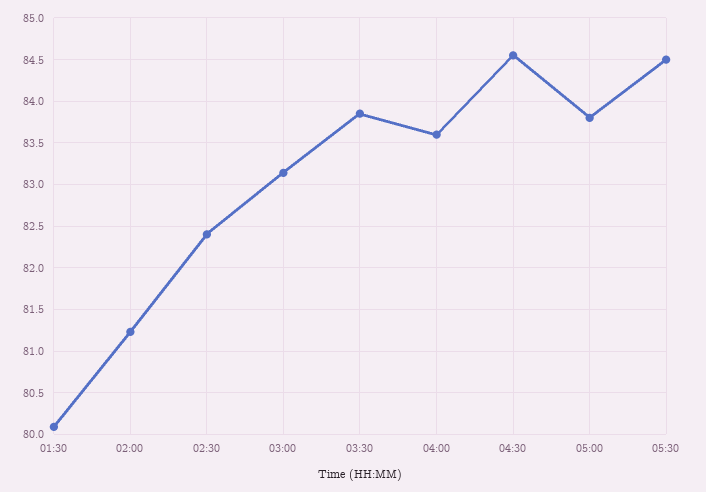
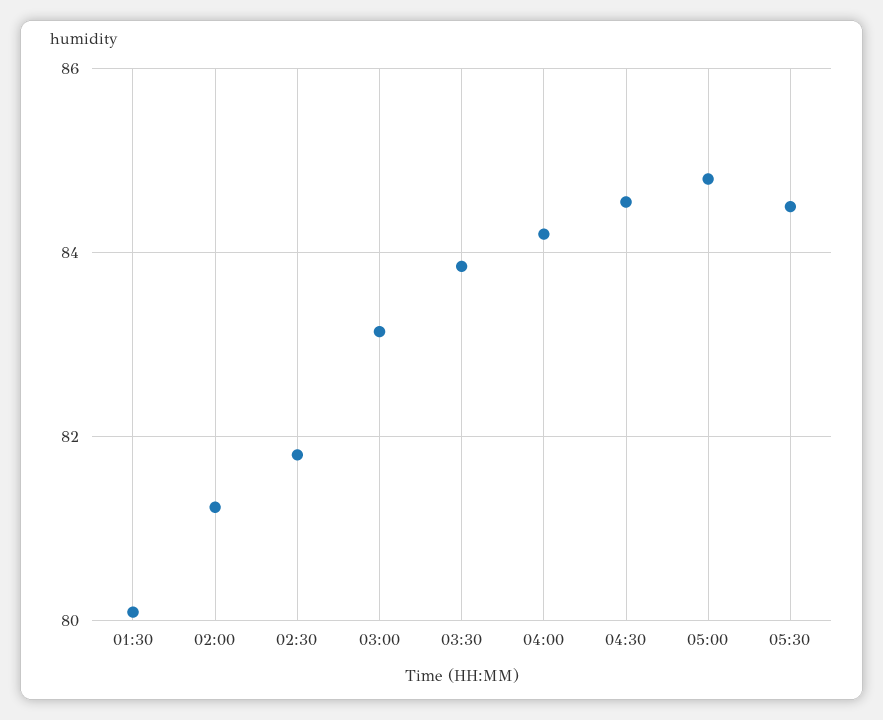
02:30: 82.4 -> 81.8
04:00: 83.6 -> 84.2
05:00: 83.8 -> 84.8

